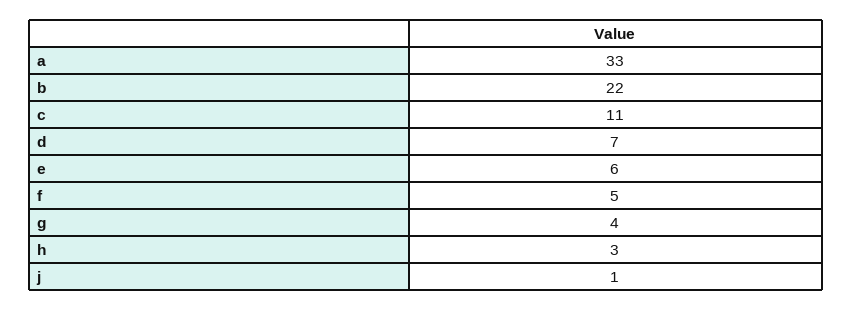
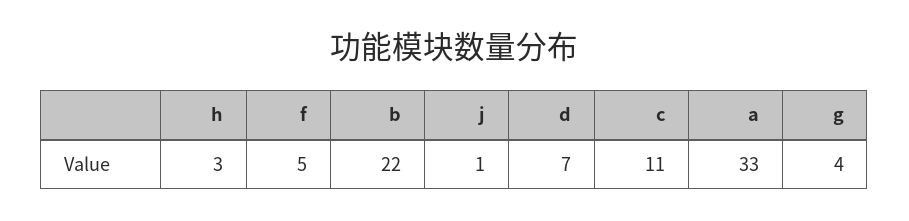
e: 6 -> none

